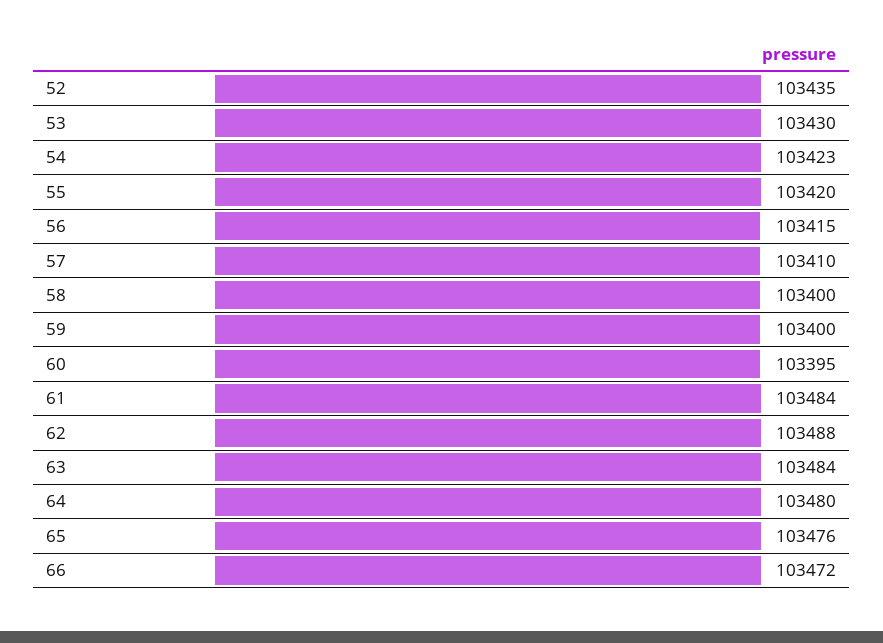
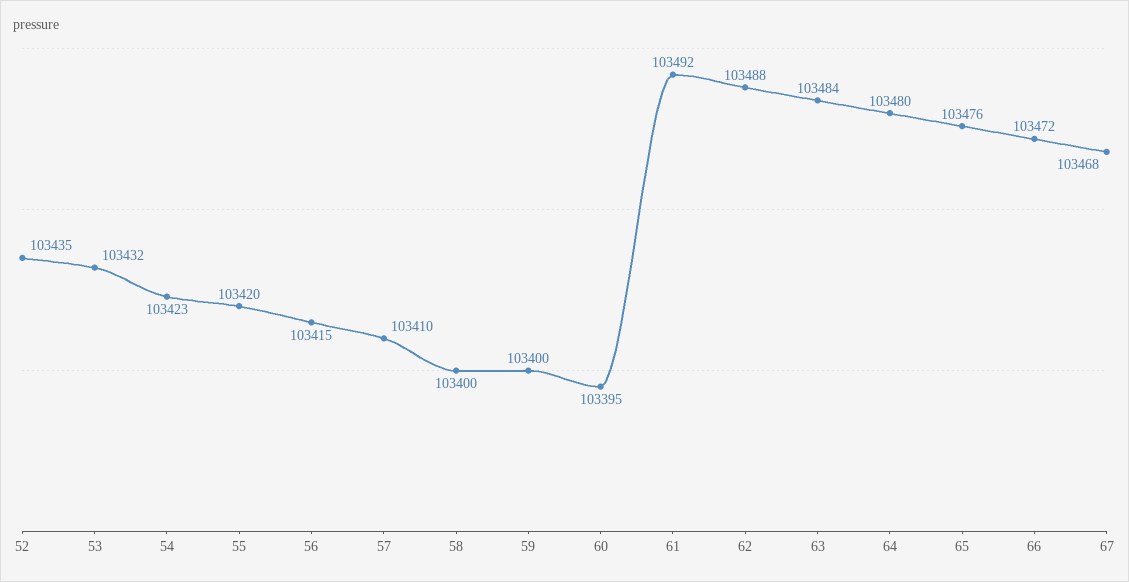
53: 103430 -> 103432
61: 103484 -> 103492
67: none -> 103468

